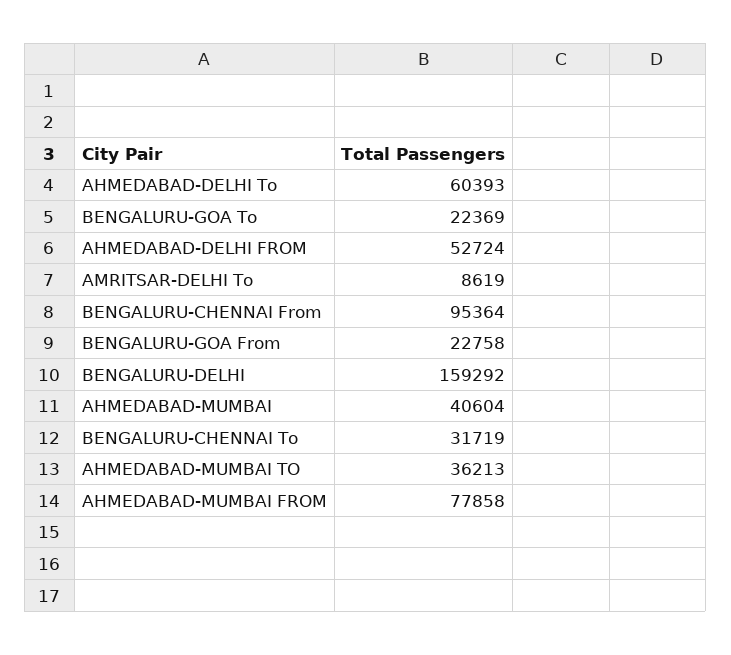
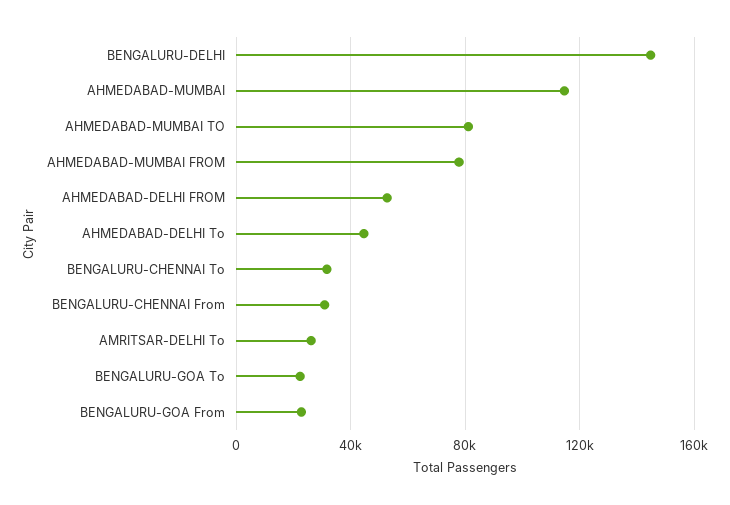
AHMEDABAD-DELHI To: 60393 -> 45000
AMRITSAR-DELHI To: 8619 -> 25000
BENGALURU-CHENNAI From: 95364 -> 30000
BENGALURU-DELHI: 159292 -> 145000
AHMEDABAD-MUMBAI: 40604 -> 115000
AHMEDABAD-MUMBAI TO: 36213 -> 80000

